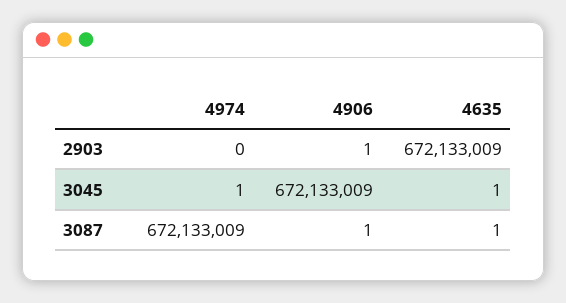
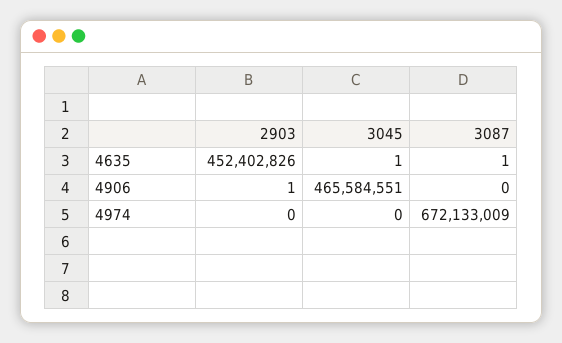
4635, 2903: 672133009 -> 452402826
4974, 3045: 1 -> 0
4906, 3045: 672133009 -> 465584551
4906, 3087: 1 -> 0

